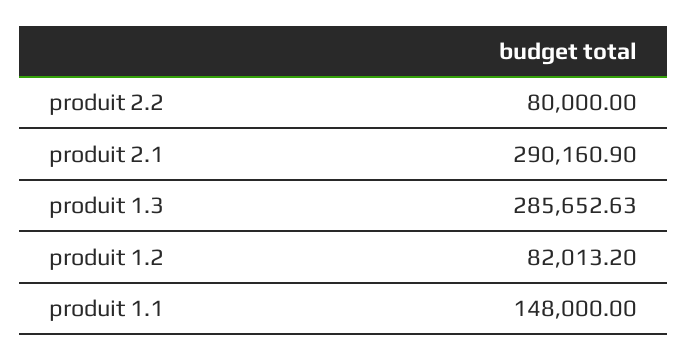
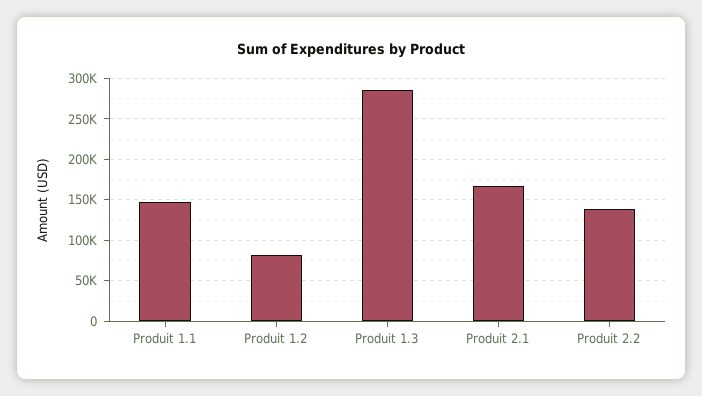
produit 2.2: 80000 -> 140000
produit 2.1: 290160.9 -> 170000

